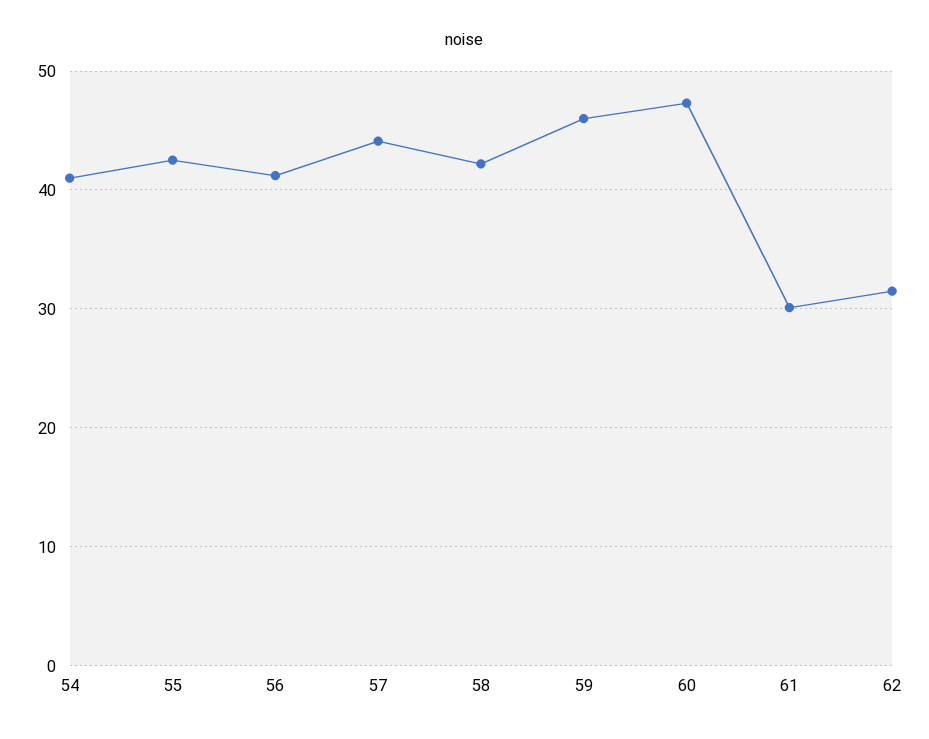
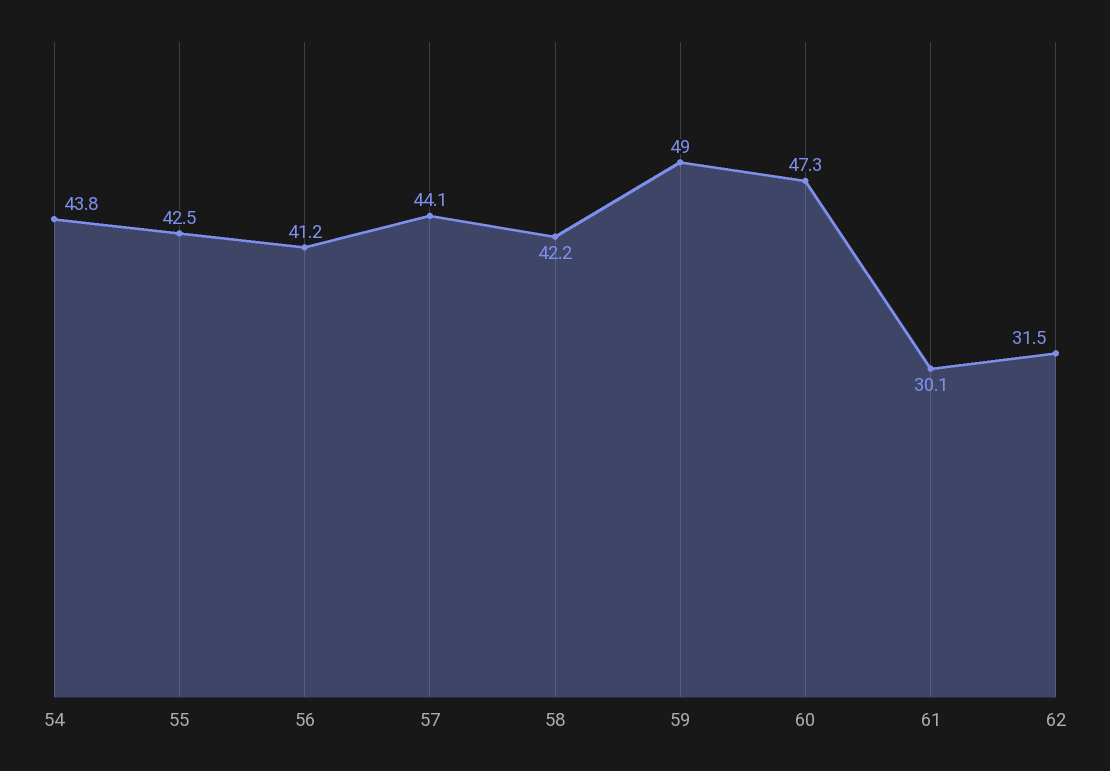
54: 41 -> 43.8
59: 46 -> 49

